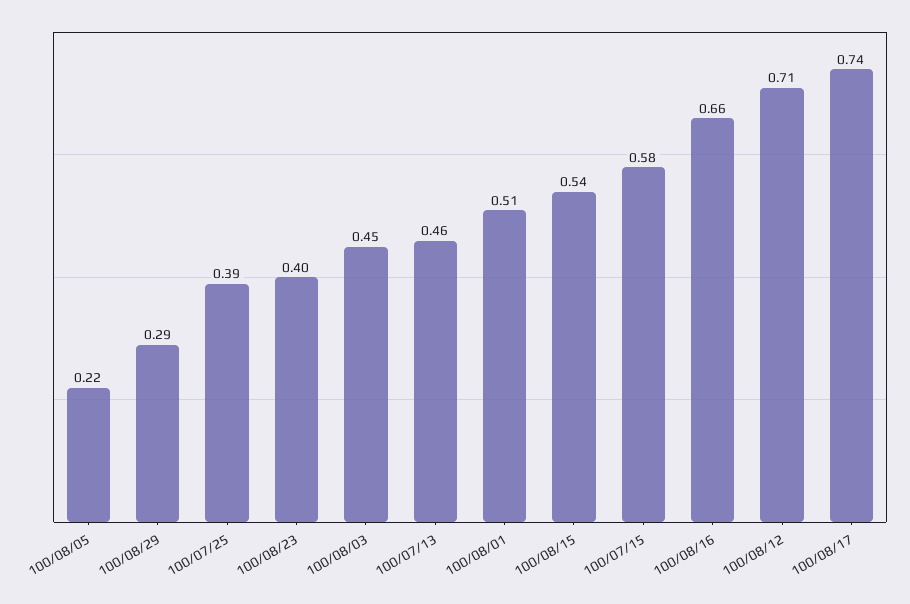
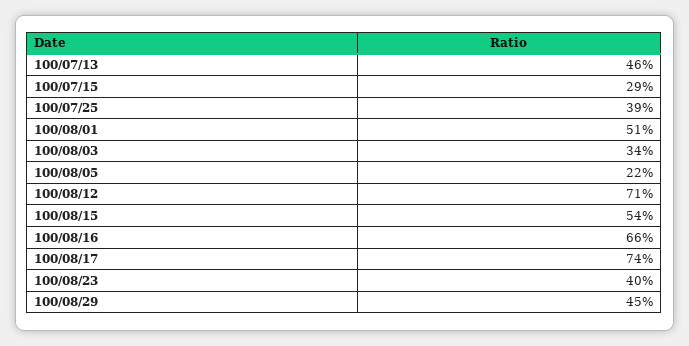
100/08/29: 0.29 -> 0.45
100/08/03: 0.45 -> 0.34
100/07/15: 0.58 -> 0.29

